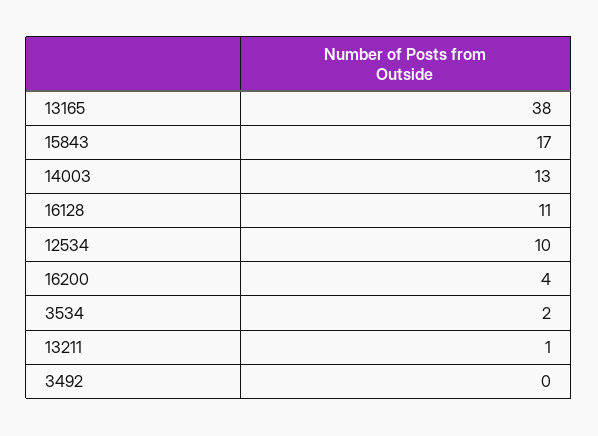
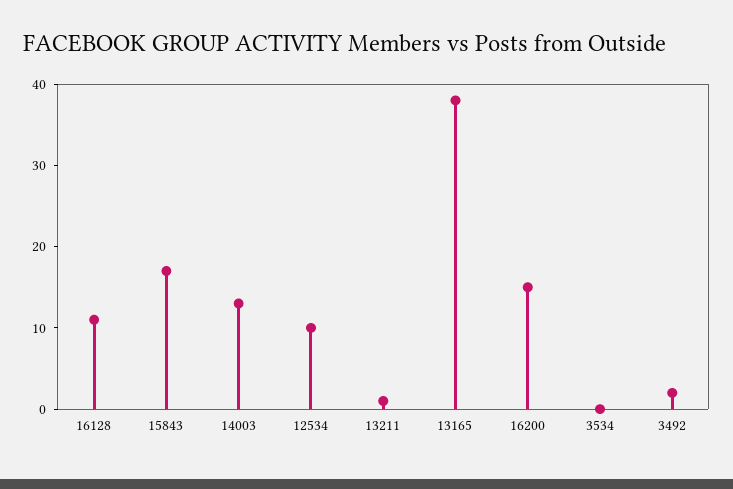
16200: 4 -> 15
3534: 2 -> 0
3492: 0 -> 2

